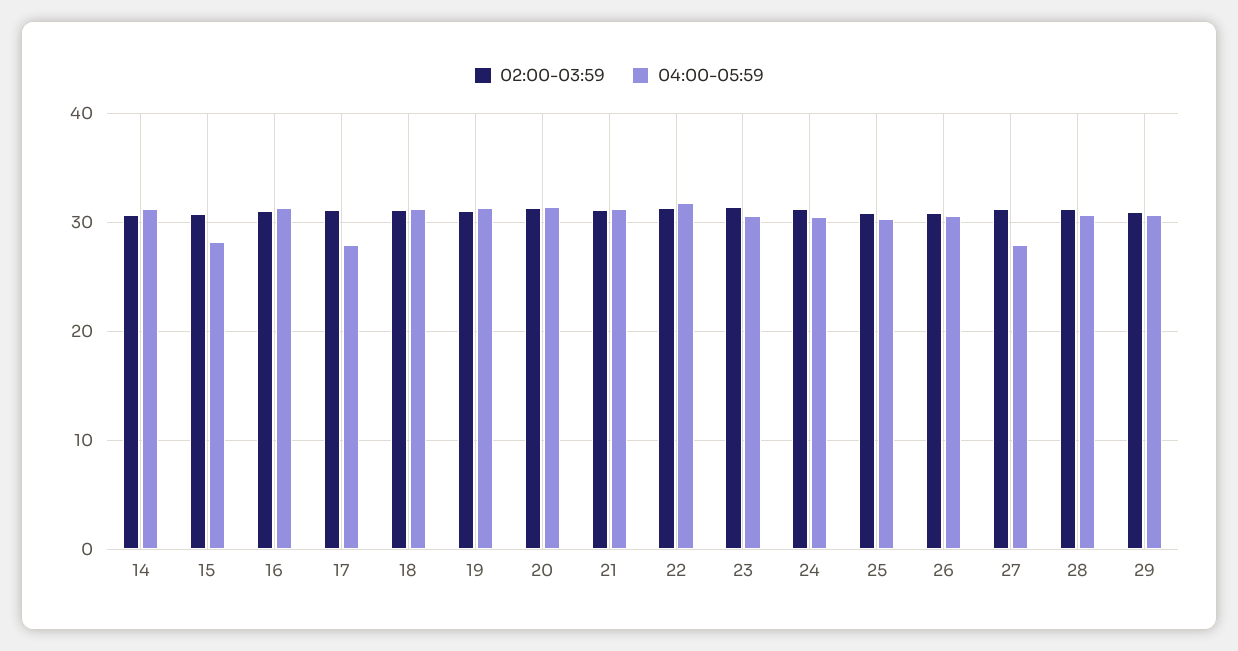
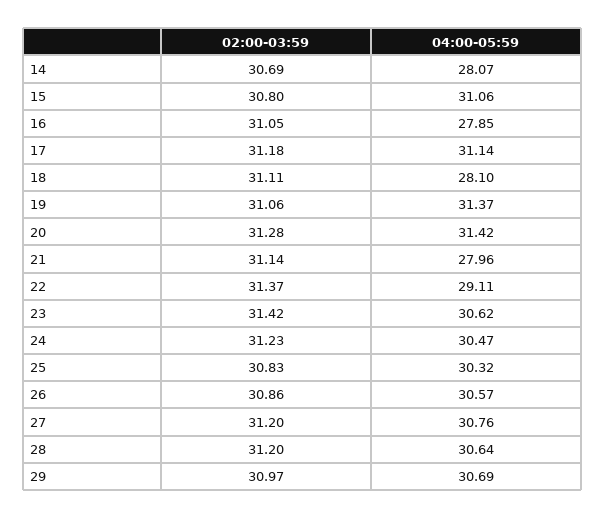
04:00-05:59, 14: 31 -> 28.07
04:00-05:59, 15: 28 -> 31.06
04:00-05:59, 16: 31 -> 27.85
04:00-05:59, 17: 28 -> 31.14
04:00-05:59, 18: 31 -> 28.1
04:00-05:59, 21: 31 -> 27.96
04:00-05:59, 22: 32 -> 29.11
04:00-05:59, 27: 28 -> 30.76

